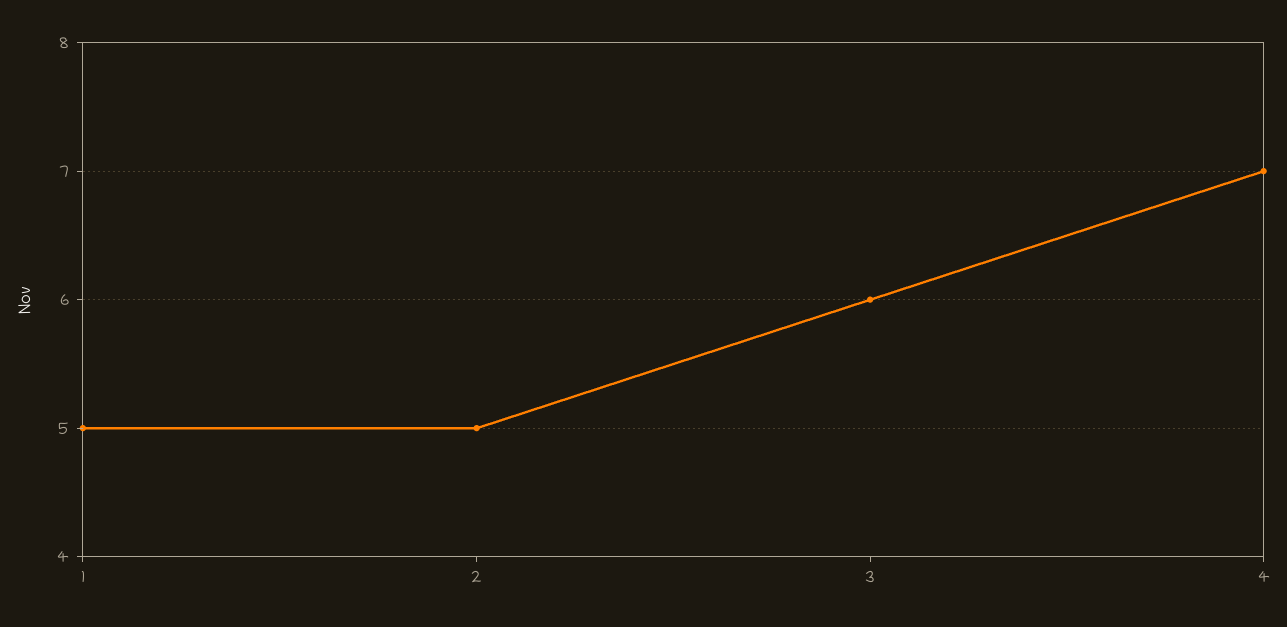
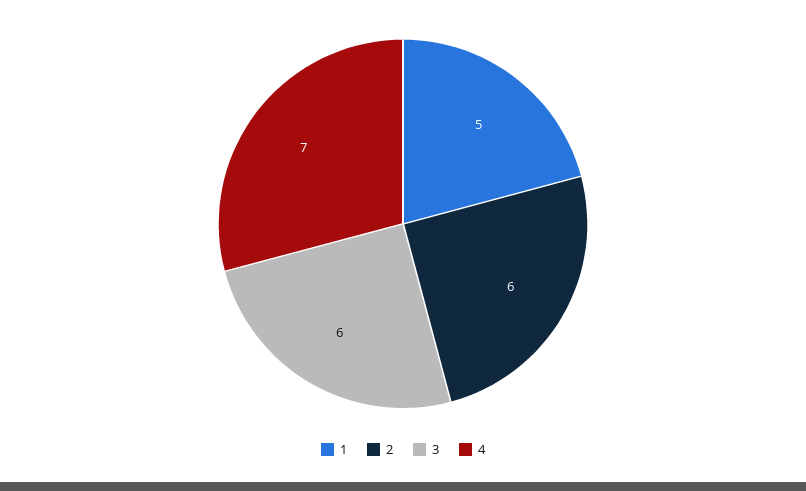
2: 5 -> 6

